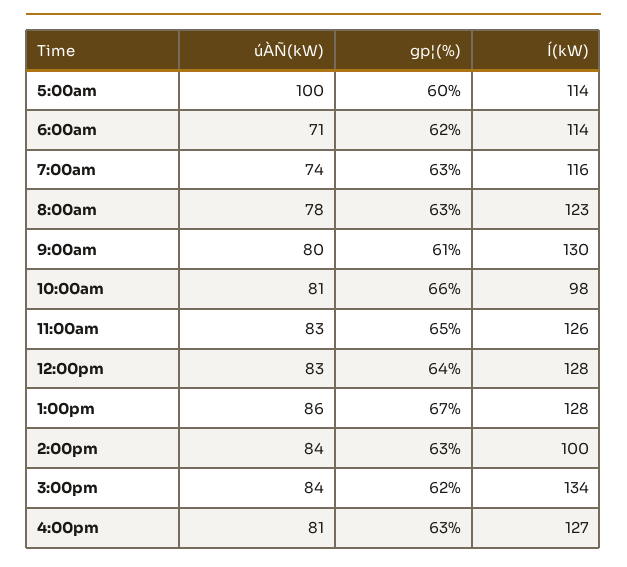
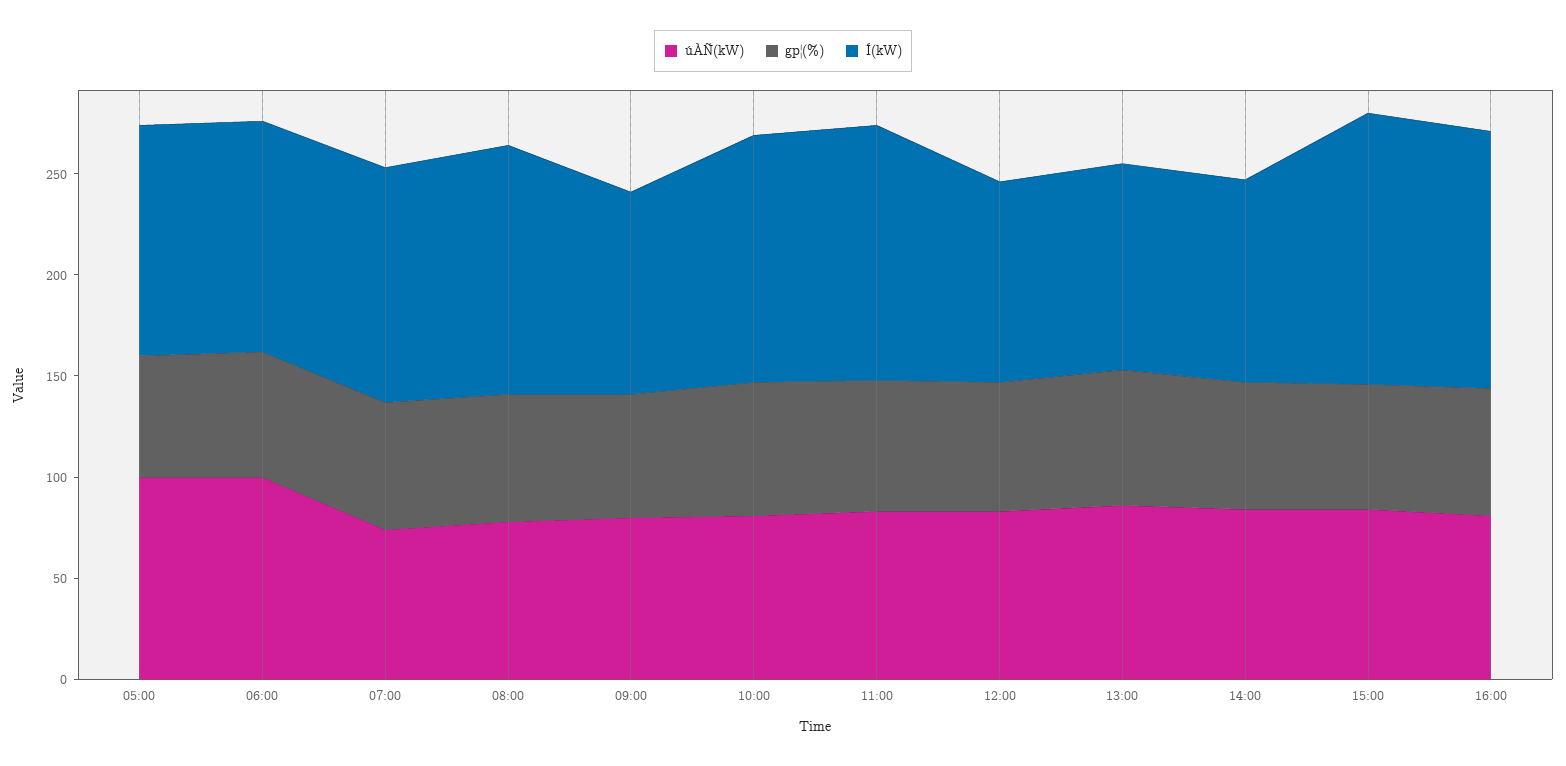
úÀÑ(kW), 6:00am: 71 -> 100
Í(kW), 9:00am: 130 -> 100
Í(kW), 10:00am: 98 -> 120
Í(kW), 12:00pm: 128 -> 100
Í(kW), 1:00pm: 128 -> 100

